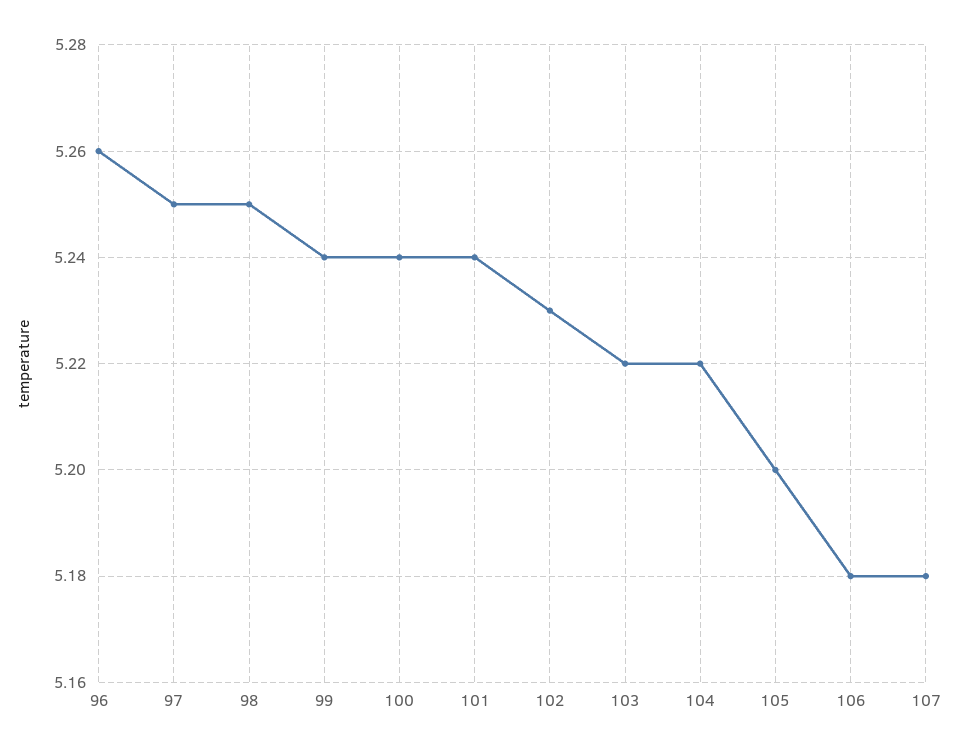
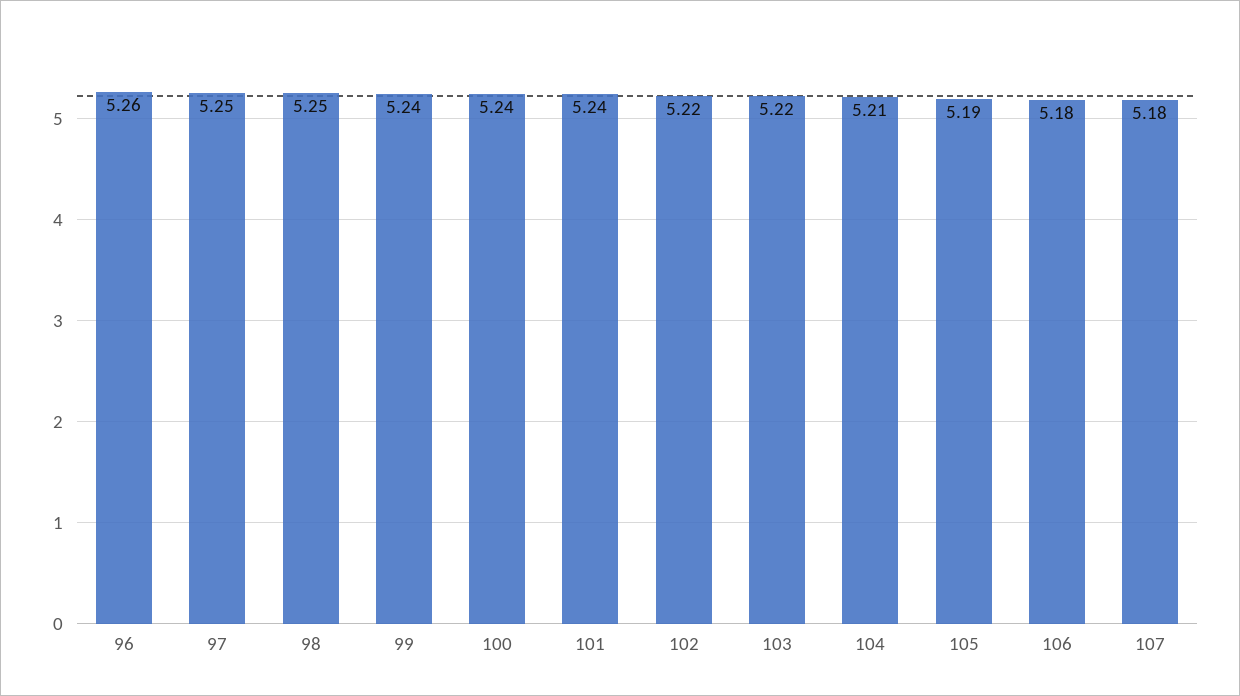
102: 5.23 -> 5.22
104: 5.22 -> 5.21
105: 5.2 -> 5.19

